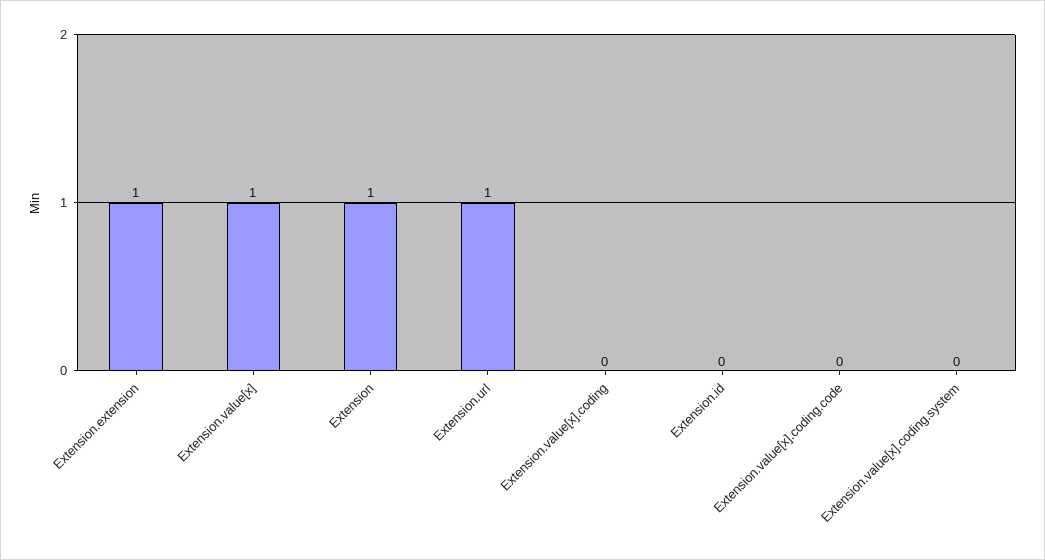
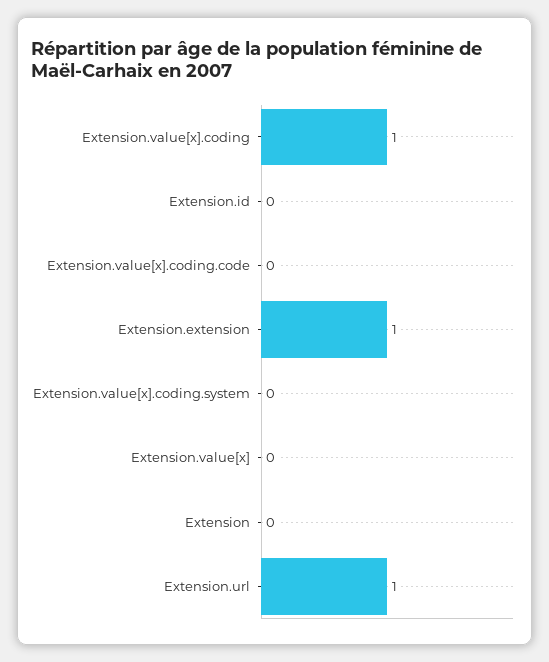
Extension.value[x]: 1 -> 0
Extension: 1 -> 0
Extension.value[x].coding: 0 -> 1

